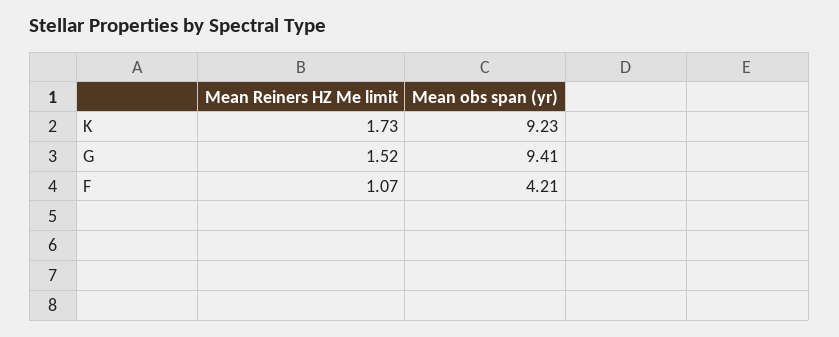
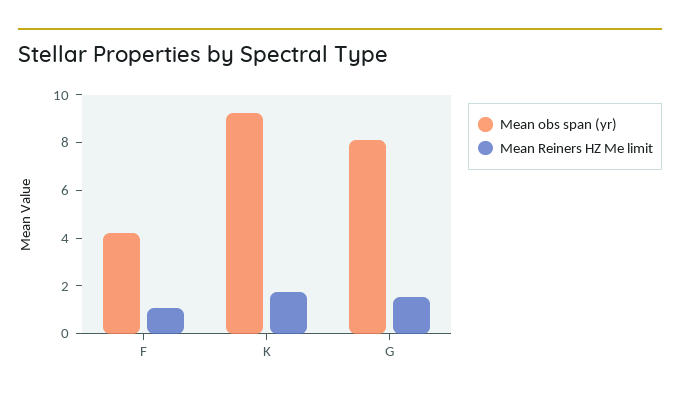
Mean obs span (yr), G: 9.41 -> 8

